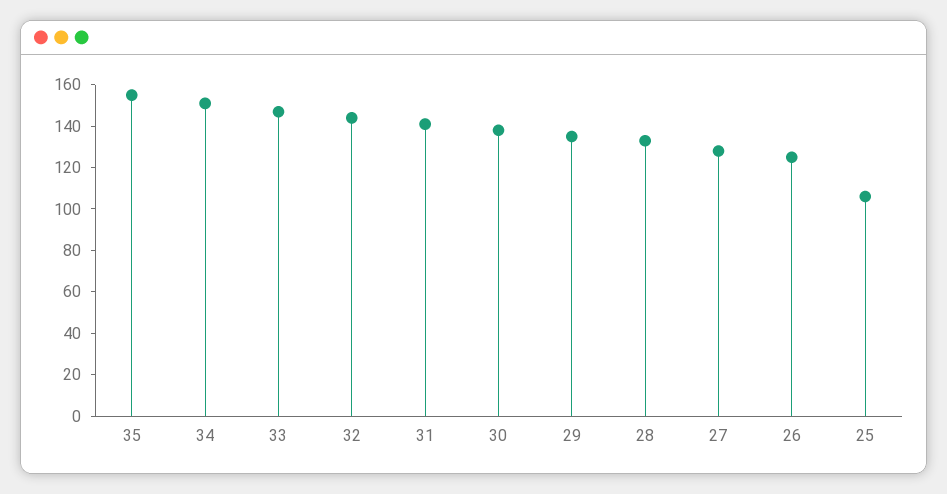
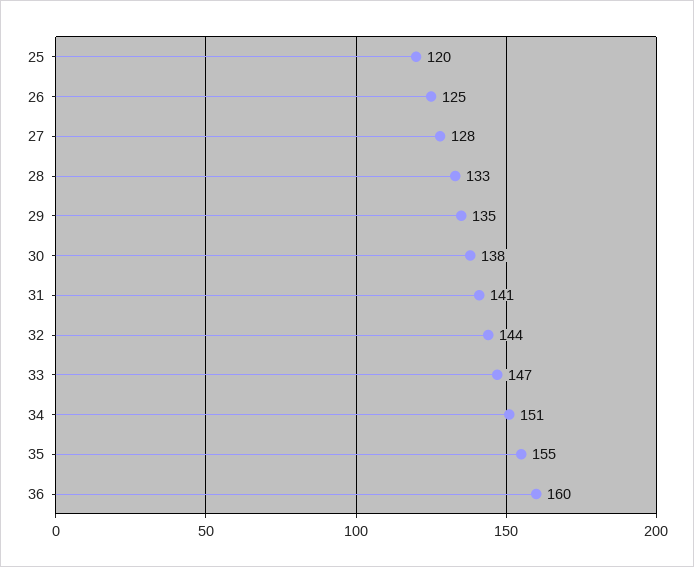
25: 105 -> 120
36: none -> 160

